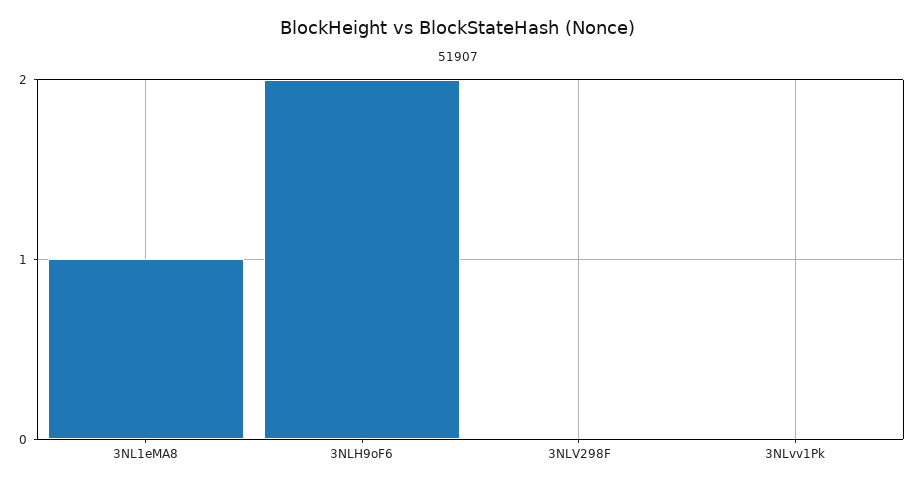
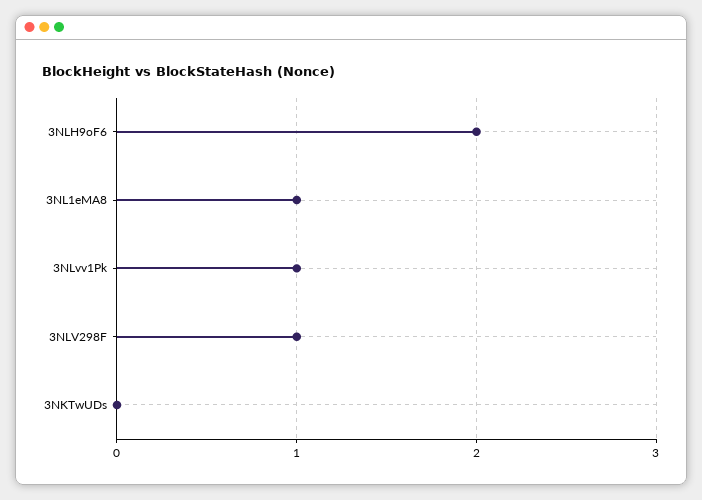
3NLV298F: 0 -> 1
3NLvv1Pk: 0 -> 1
3NKTwUDs: none -> 0

